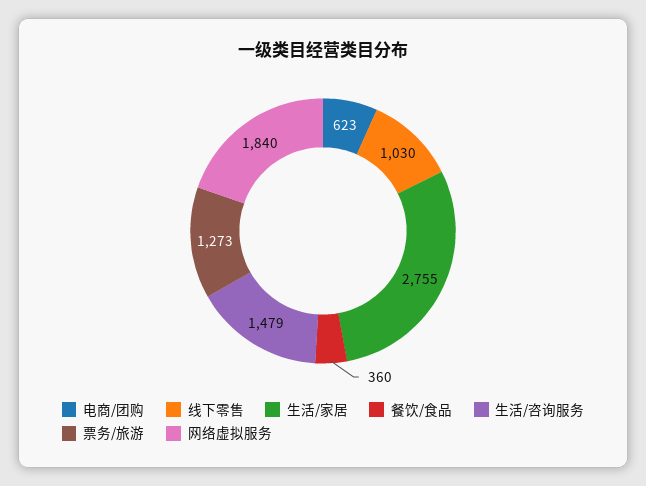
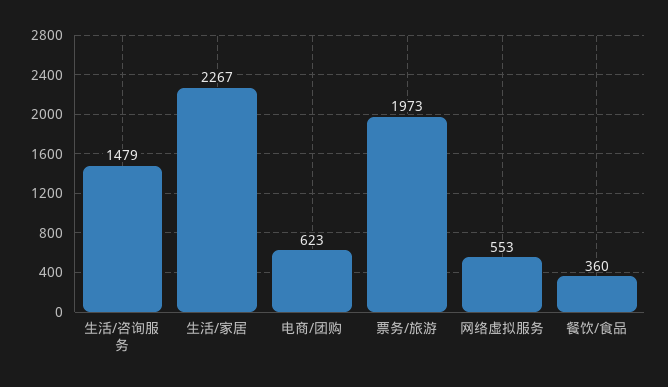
线下零售: 1030 -> none
生活/家居: 2755 -> 2267
票务/旅游: 1273 -> 1973
网络虚拟服务: 1840 -> 553

